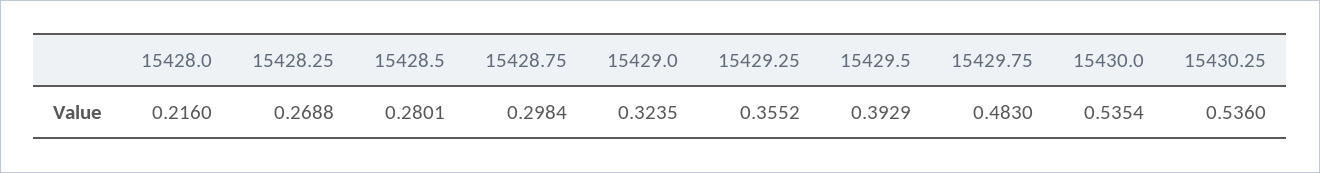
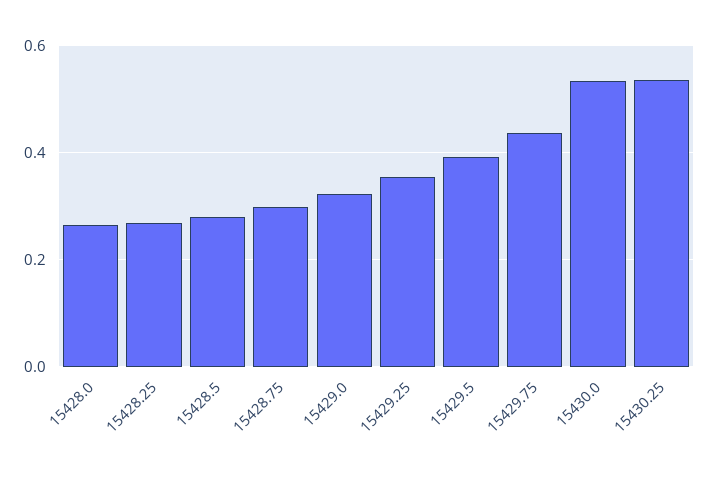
15428.0: 0.216 -> 0.26
15429.75: 0.483 -> 0.44

